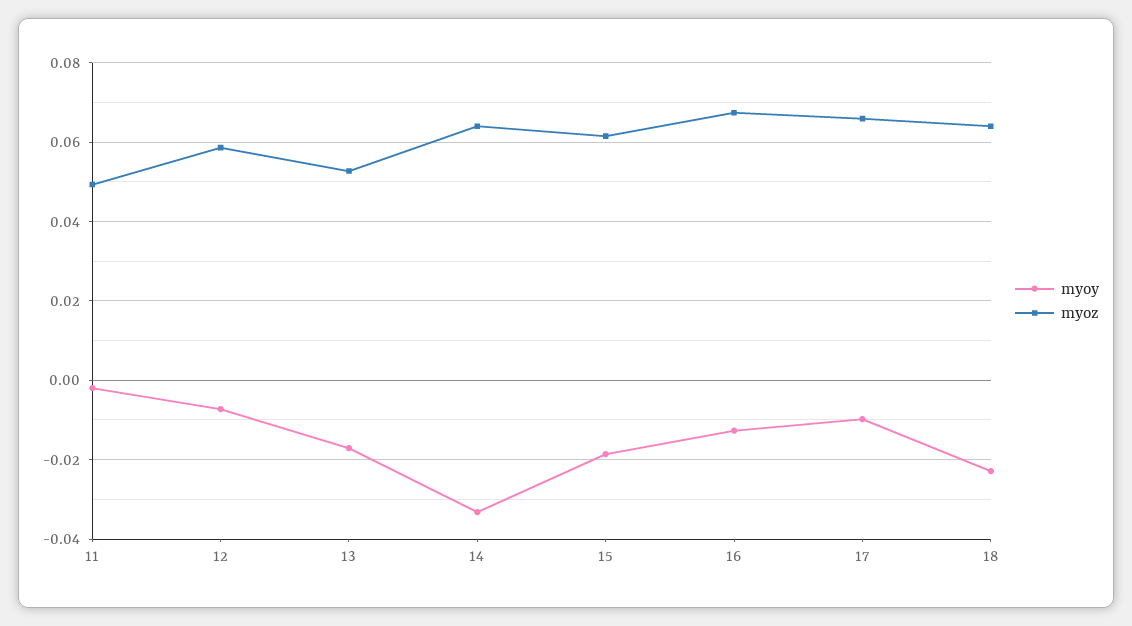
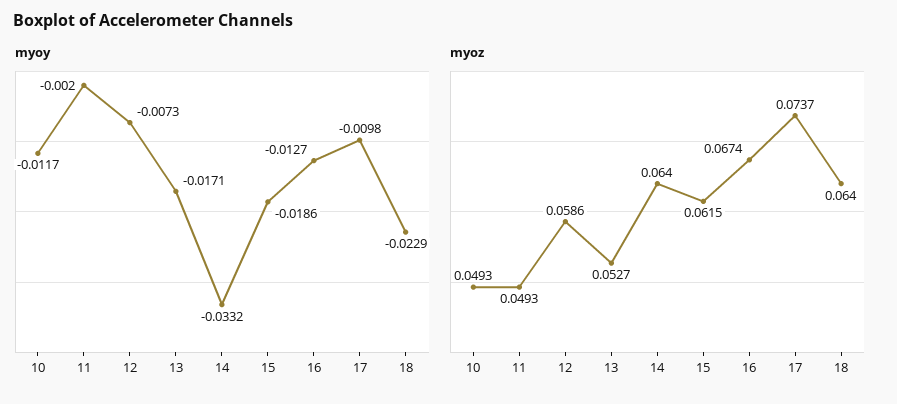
myoz, 17: 0.066 -> 0.0737
myoy, 10: none -> -0.0117
myoz, 10: none -> 0.0493

